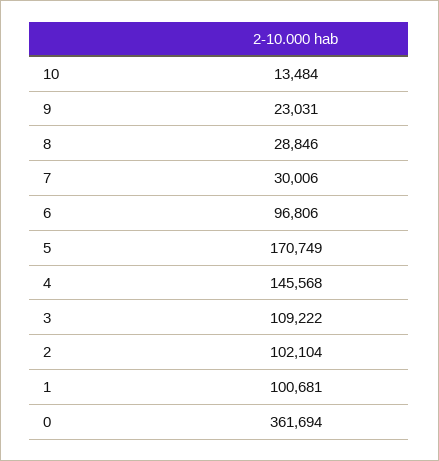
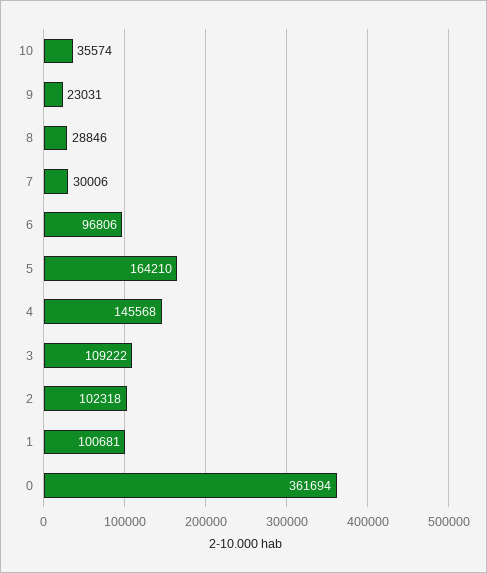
10: 13484 -> 35574
5: 170749 -> 164210
2: 102104 -> 102318

